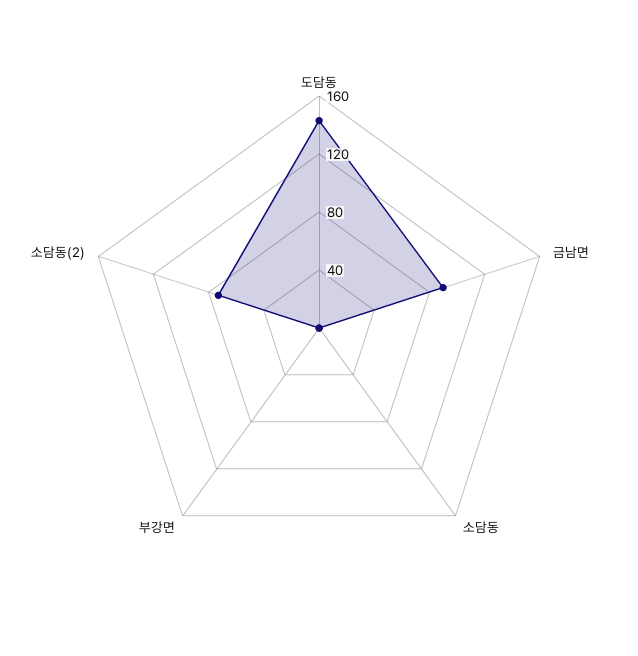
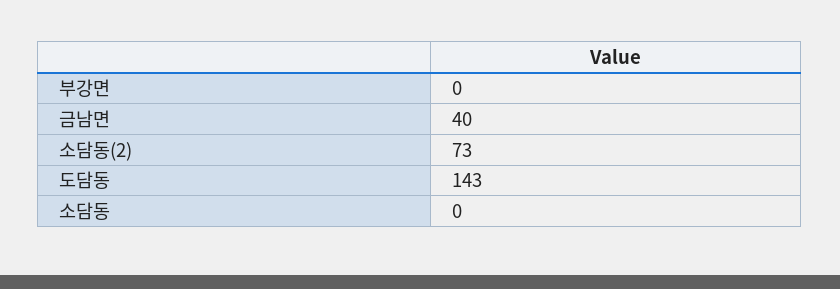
금남면: 90 -> 40

